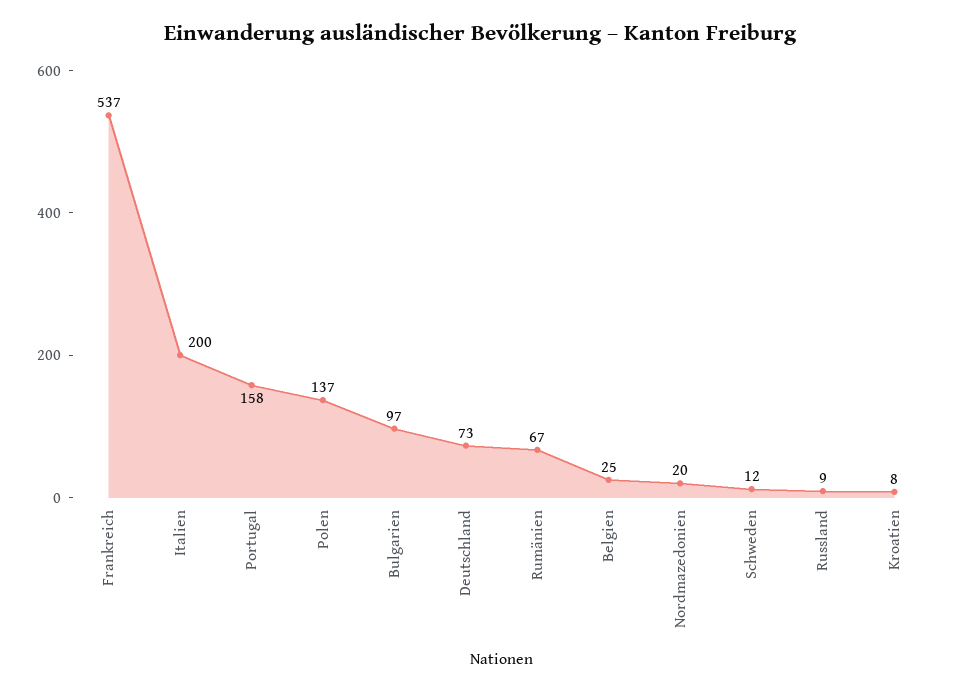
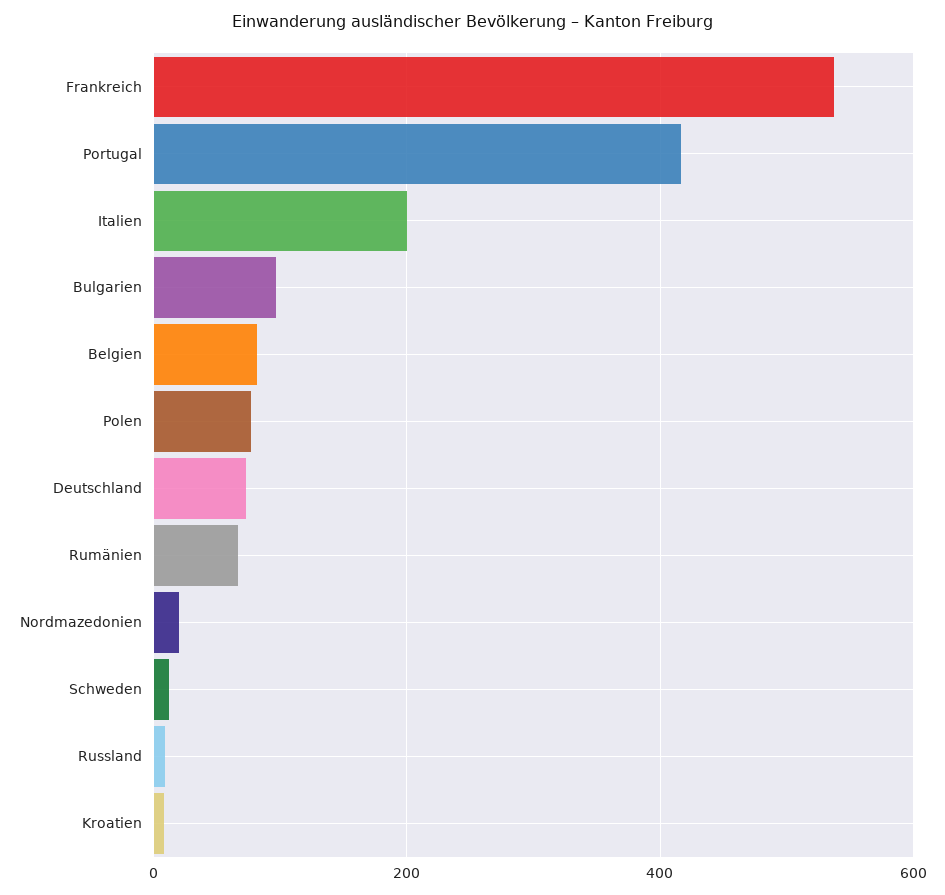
Portugal: 158 -> 420
Polen: 137 -> 80
Belgien: 25 -> 80

